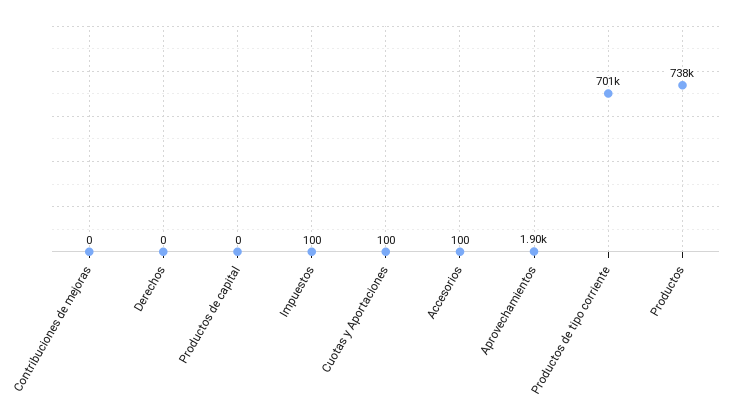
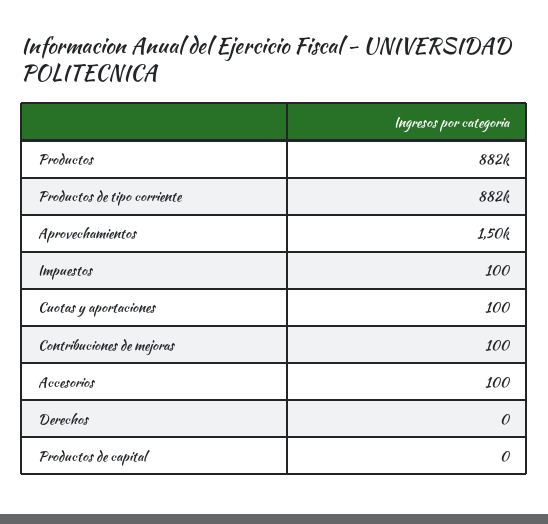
Contribuciones de mejoras: 0 -> 100
Aprovechamientos: 1900 -> 1500
Productos de tipo corriente: 701000 -> 882000
Productos: 738000 -> 882000

